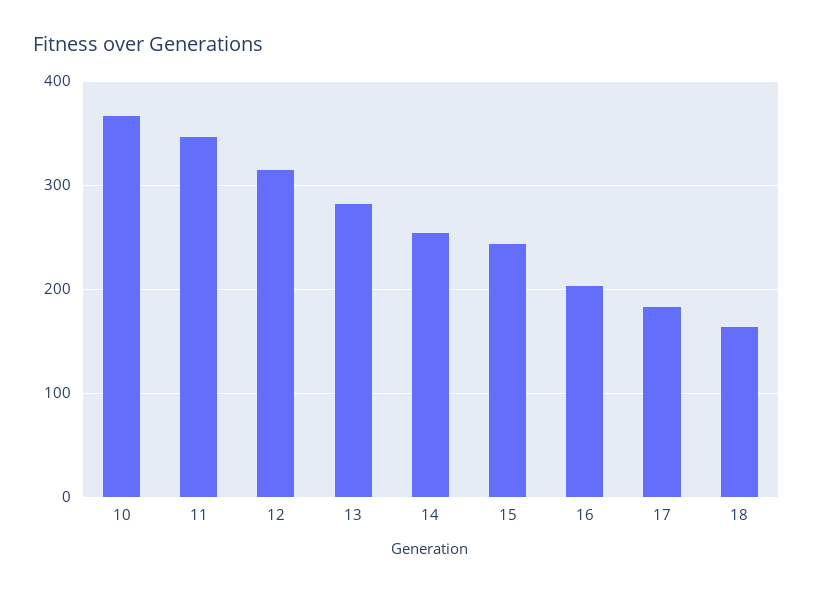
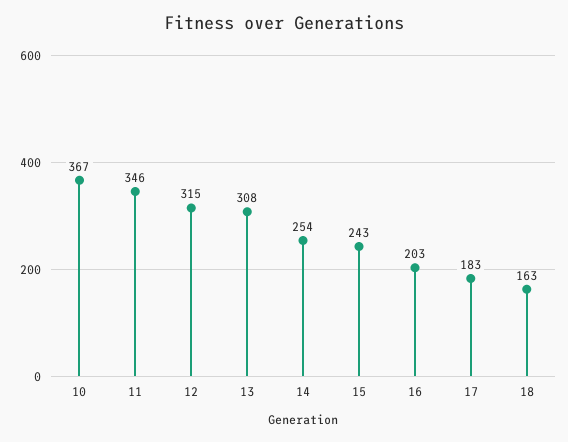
13: 280 -> 308

